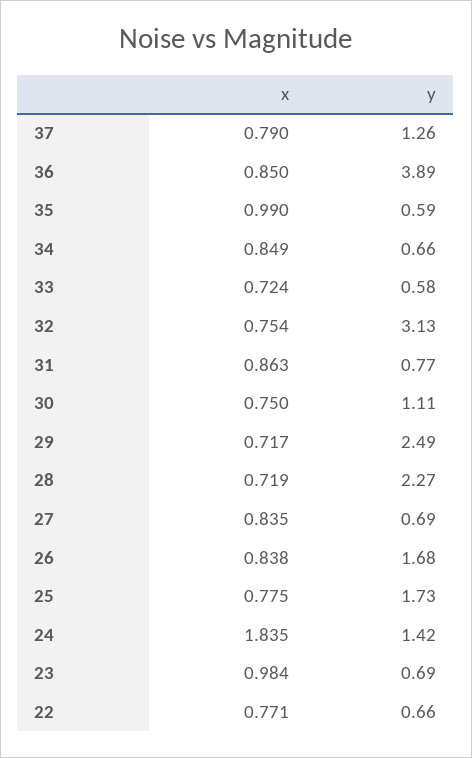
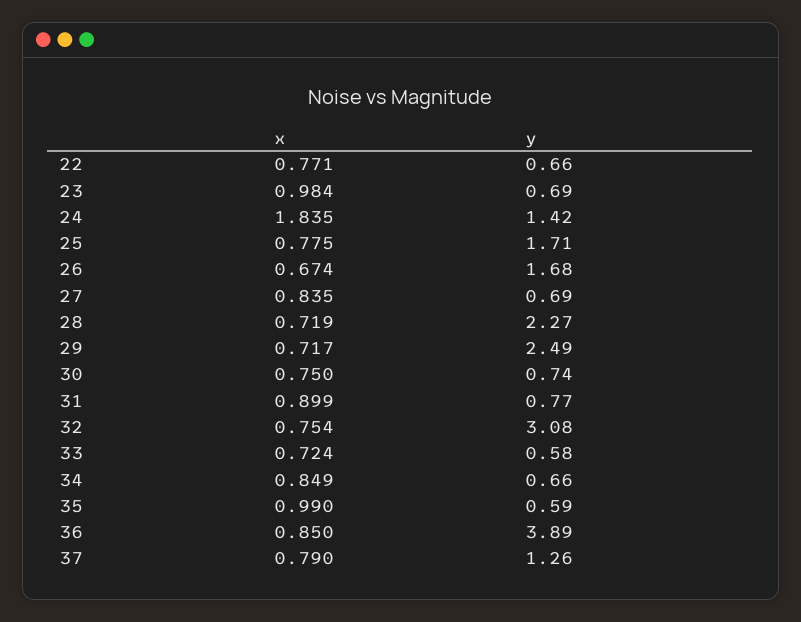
y, 32: 3.13 -> 3.08
x, 31: 0.863 -> 0.899
y, 30: 1.11 -> 0.74
x, 26: 0.838 -> 0.674
y, 25: 1.73 -> 1.71

